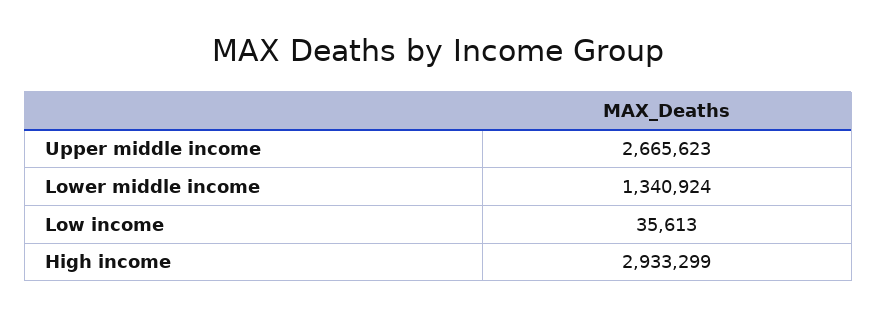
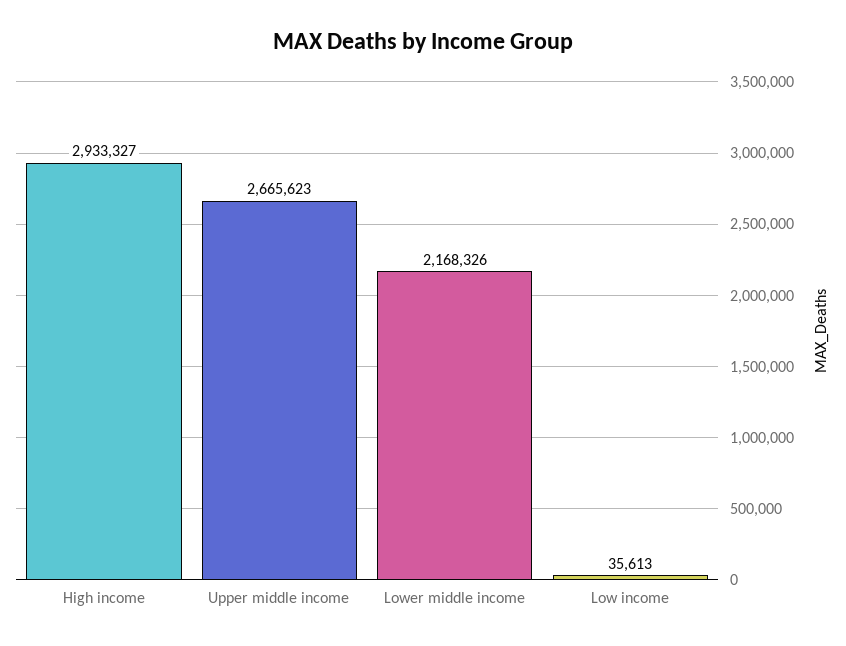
Lower middle income: 1340924 -> 2168326
High income: 2933299 -> 2933327

